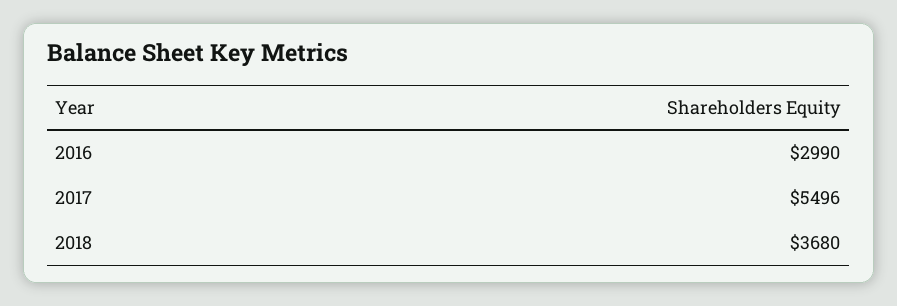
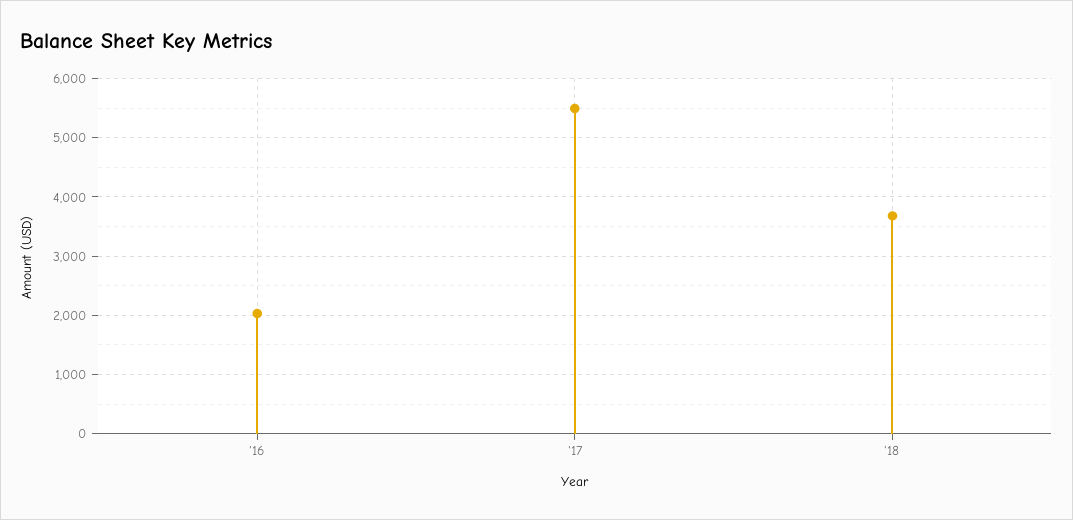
2016: 2990 -> 2000

